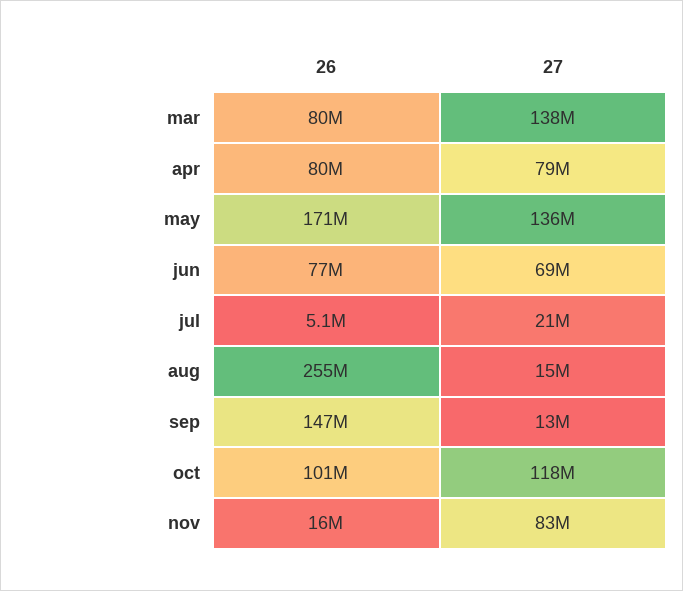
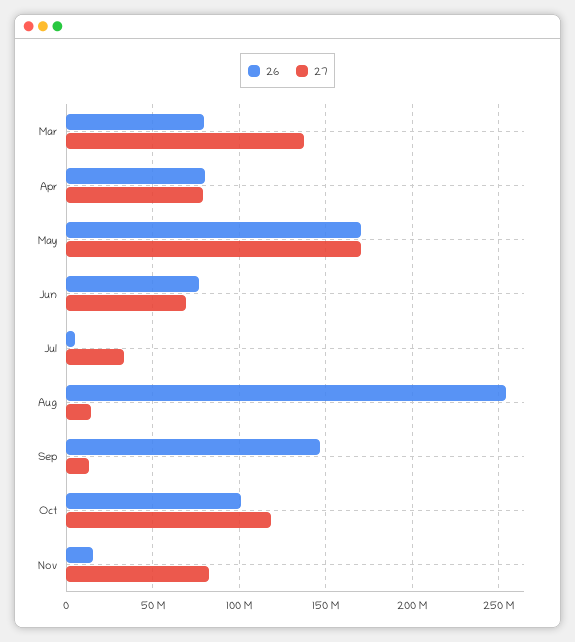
27, may: 136000000 -> 170000000
27, jul: 21000000 -> 35000000

